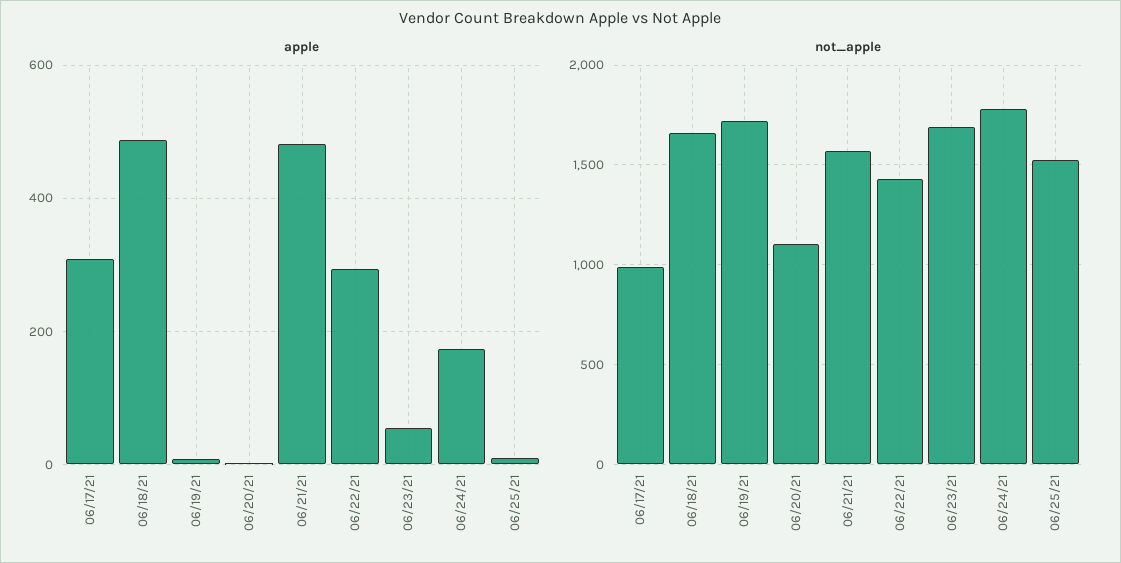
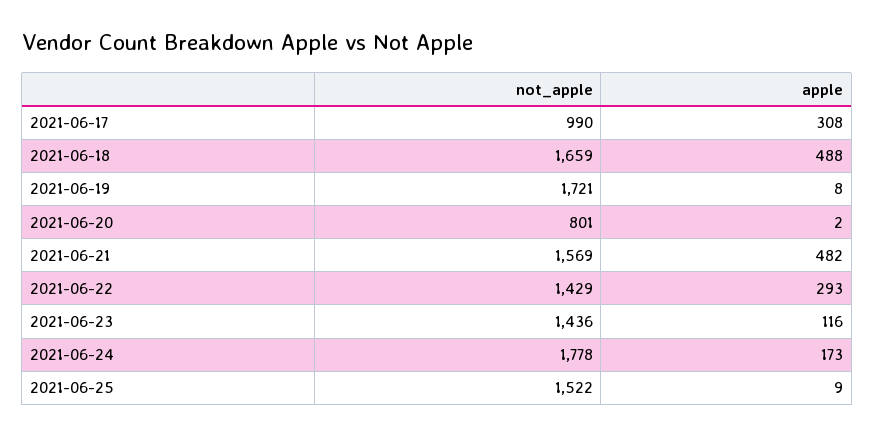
apple, 06/23/21: 60 -> 116
not_apple, 06/20/21: 1100 -> 801
not_apple, 06/23/21: 1700 -> 1436

